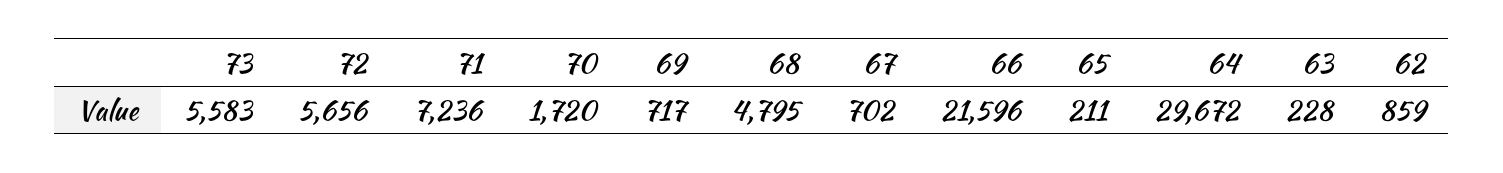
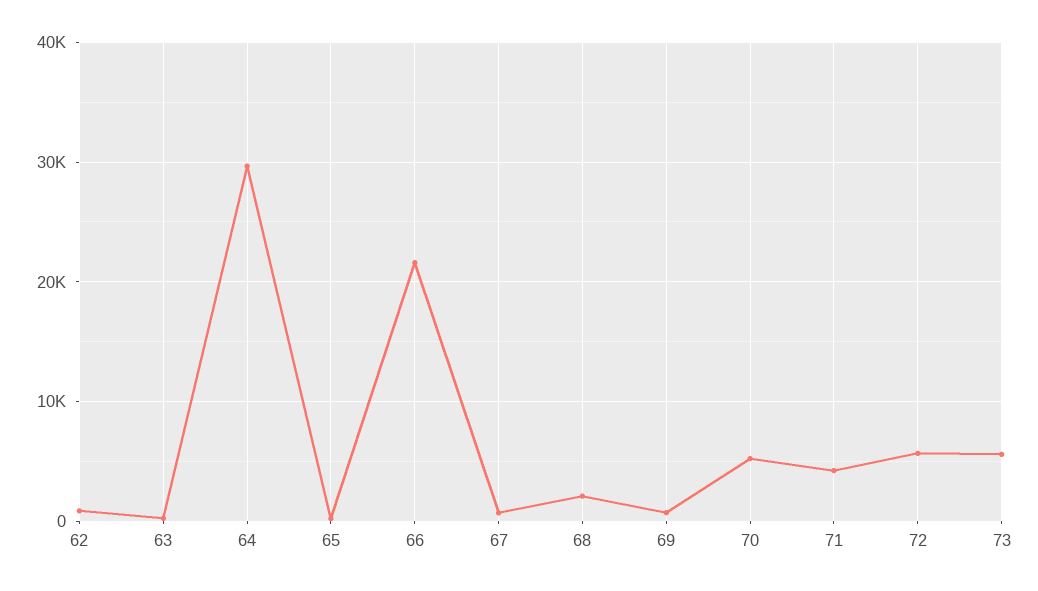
71: 7236 -> 4000
70: 1720 -> 5000
68: 4795 -> 2000

